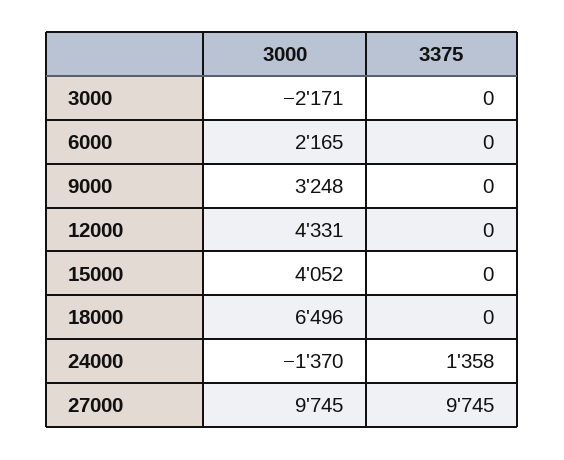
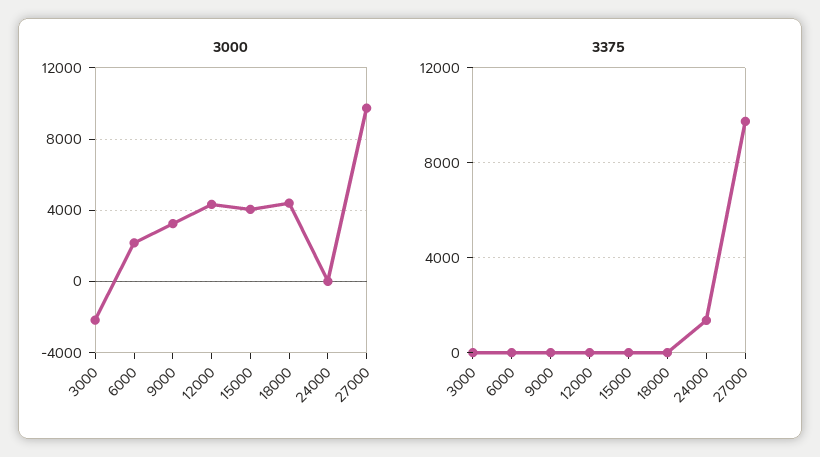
3000, 18000: 6496 -> 4500
3000, 24000: -1370 -> 0

